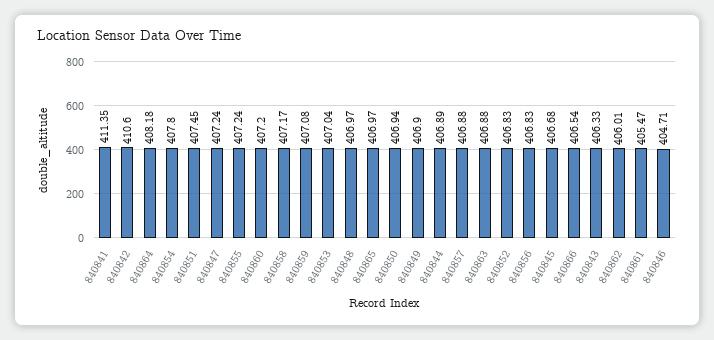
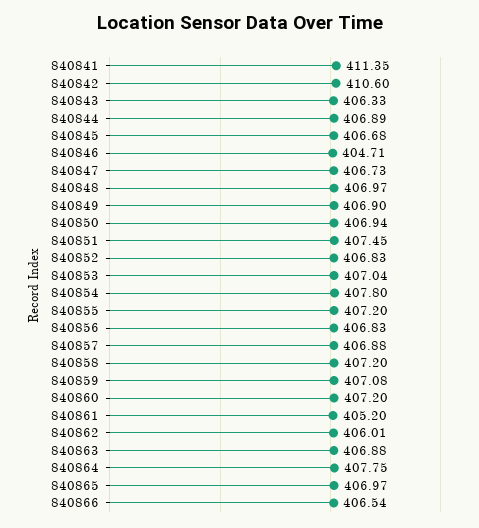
840864: 408.18 -> 407.75
840847: 407.24 -> 406.73
840855: 407.24 -> 407.2
840858: 407.17 -> 407.2
840861: 405.47 -> 405.2

